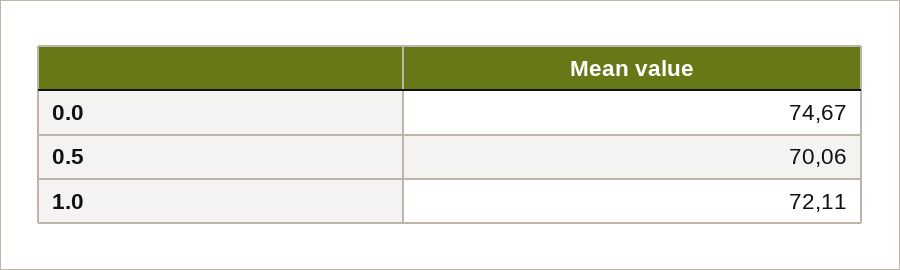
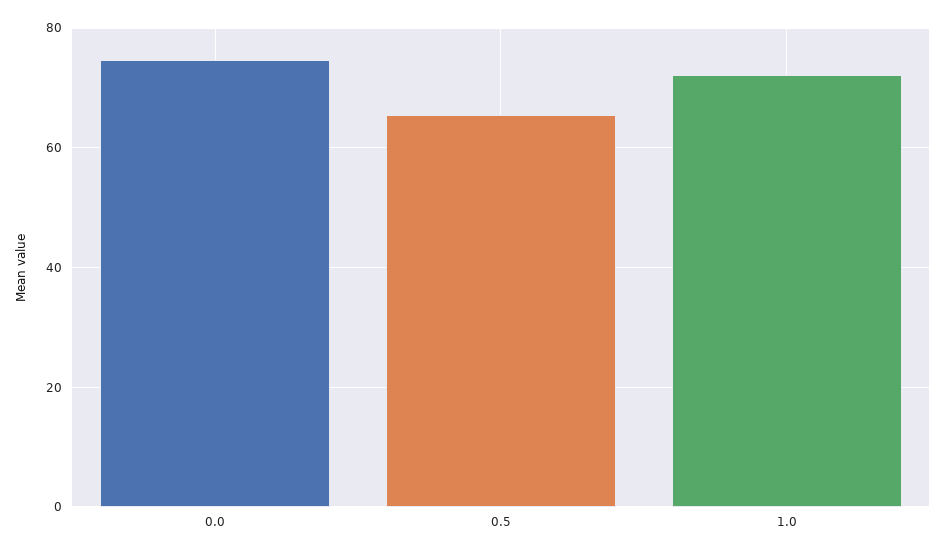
0.5: 70.06 -> 66

